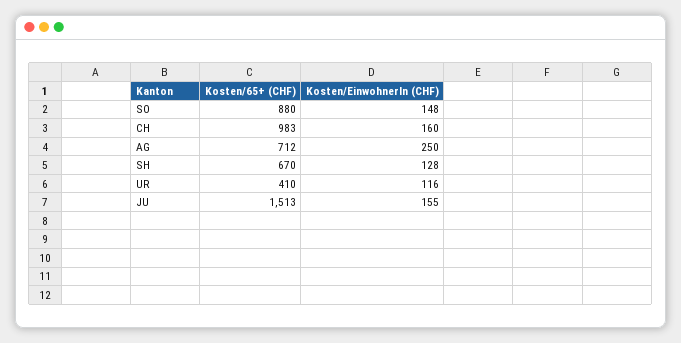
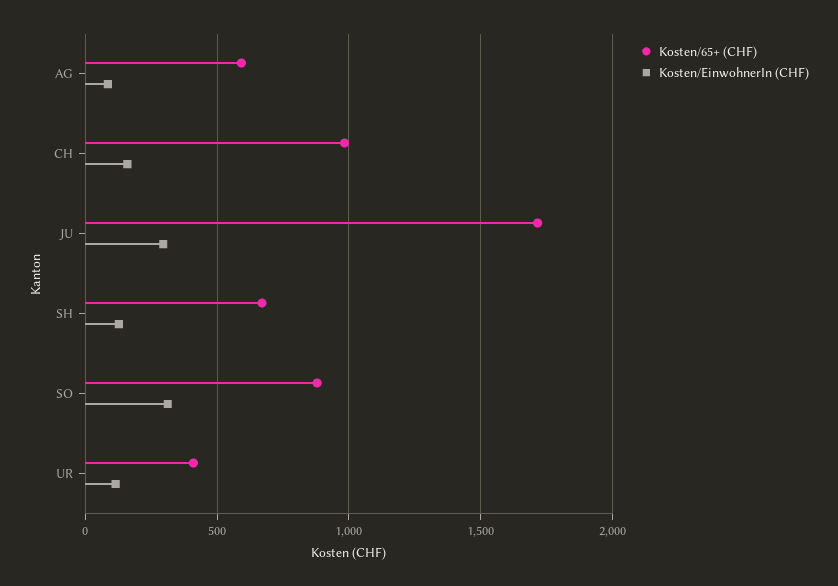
Kosten/EinwohnerIn (CHF), SO: 148 -> 300
Kosten/65+ (CHF), AG: 712 -> 600
Kosten/EinwohnerIn (CHF), AG: 250 -> 100
Kosten/65+ (CHF), JU: 1513 -> 1700
Kosten/EinwohnerIn (CHF), JU: 155 -> 300

